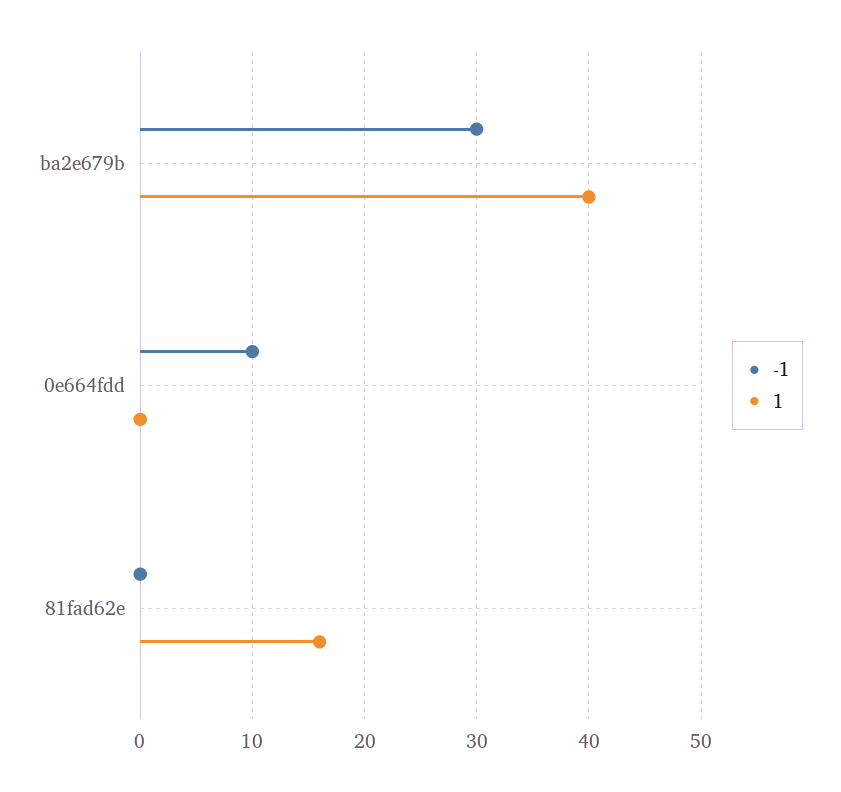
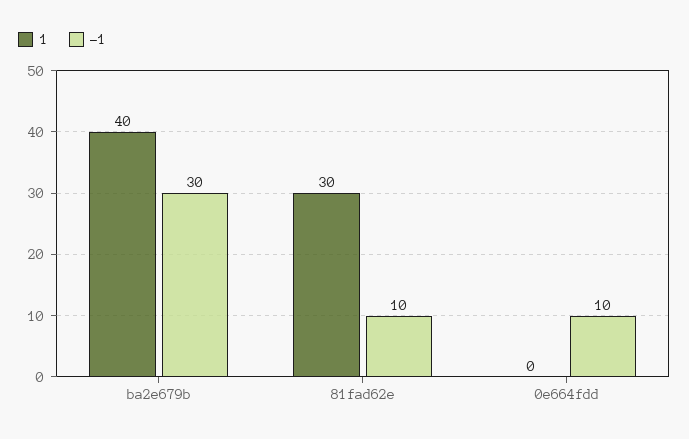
-1, 81fad62e: 0 -> 10
1, 81fad62e: 16 -> 30

